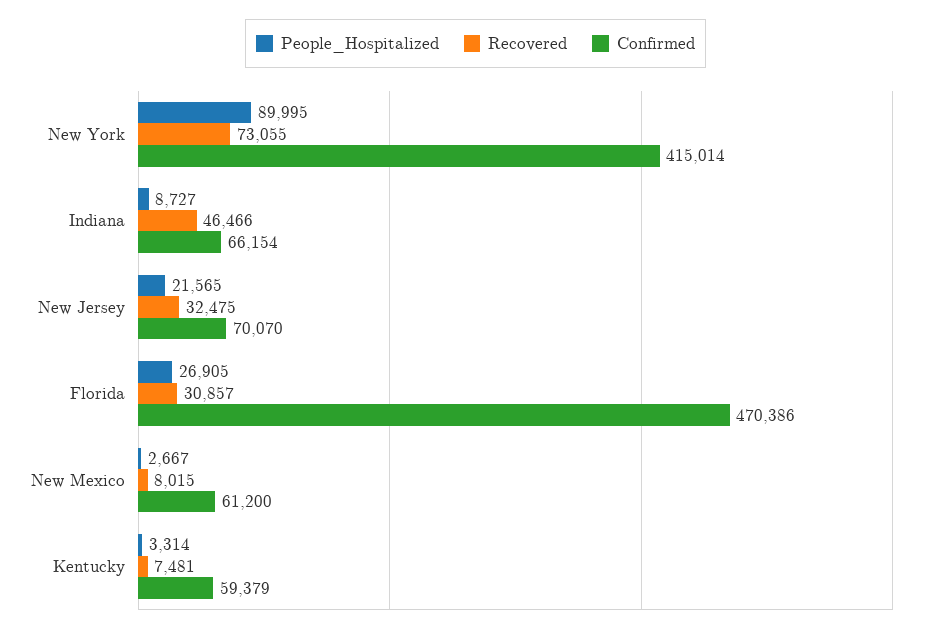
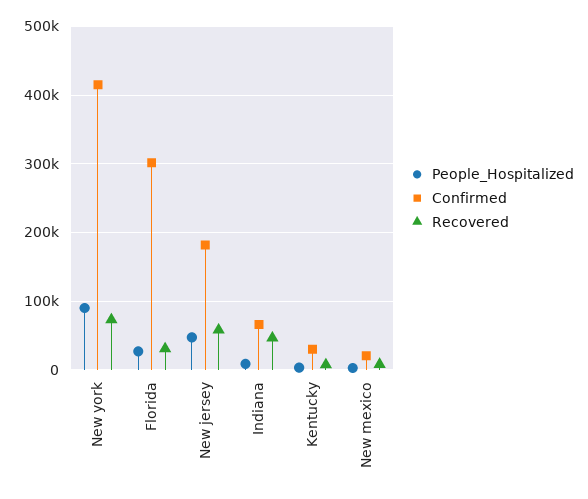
People_Hospitalized, New Jersey: 21565 -> 50000
Recovered, New Jersey: 32475 -> 60000
Confirmed, New Jersey: 70070 -> 180000
Confirmed, Florida: 470386 -> 300000
Confirmed, New Mexico: 61200 -> 20000
Confirmed, Kentucky: 59379 -> 30000

